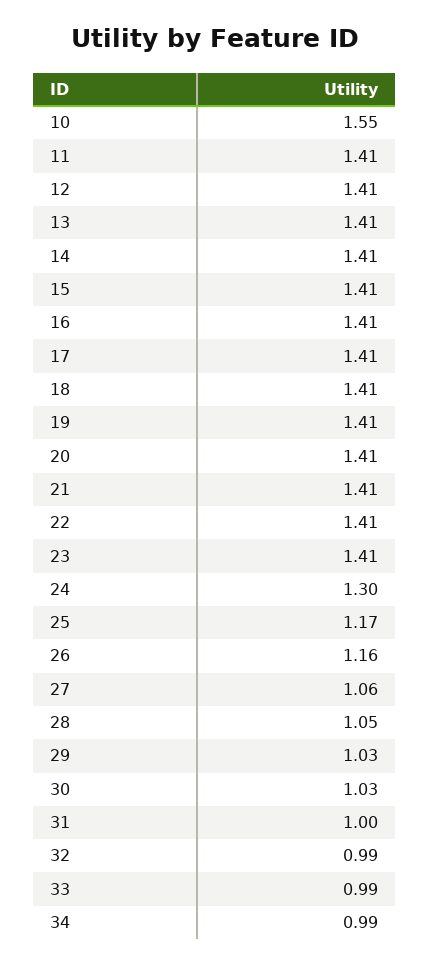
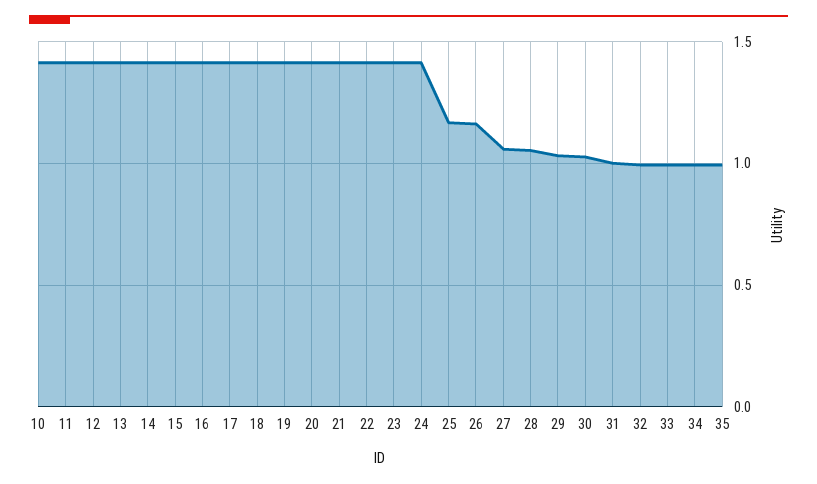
10: 1.55 -> 1.4
24: 1.3 -> 1.4
35: none -> 1

